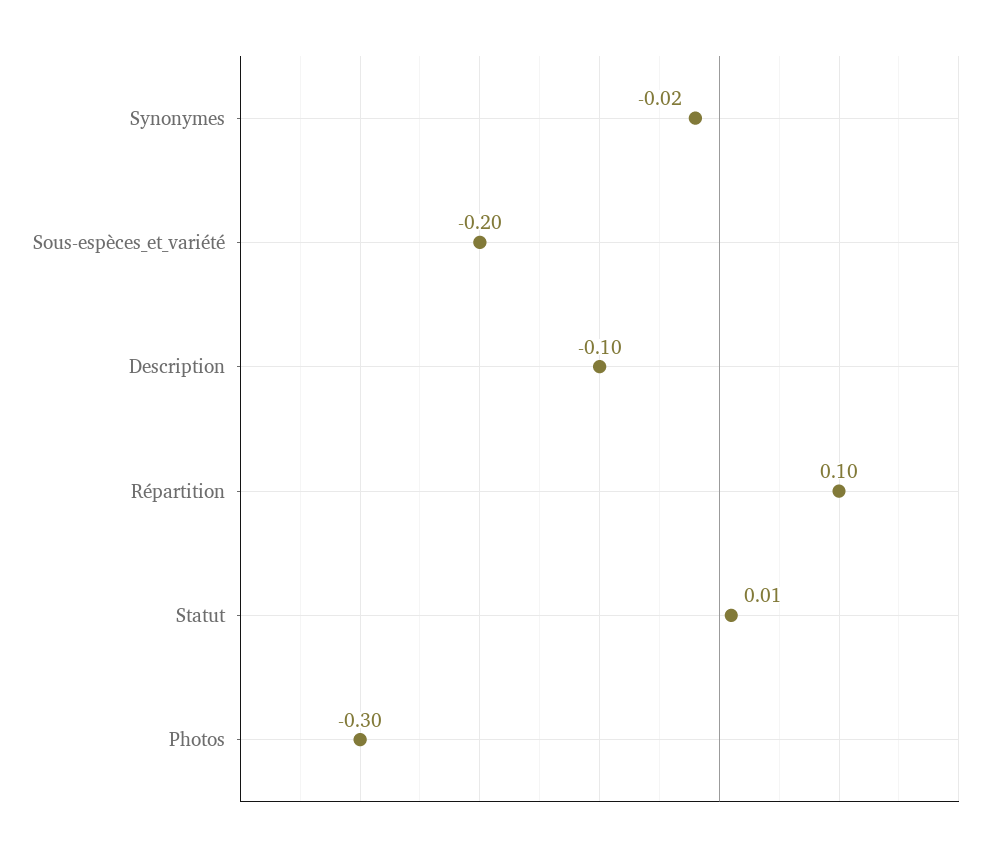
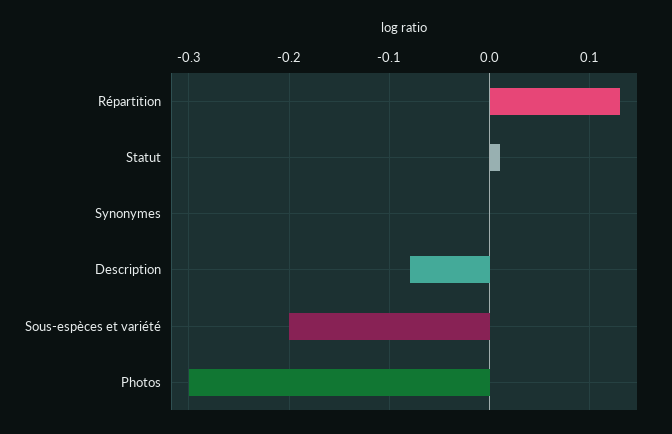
Synonymes: -0.02 -> 0
Description: -0.1 -> -0.08
Répartition: 0.1 -> 0.13

